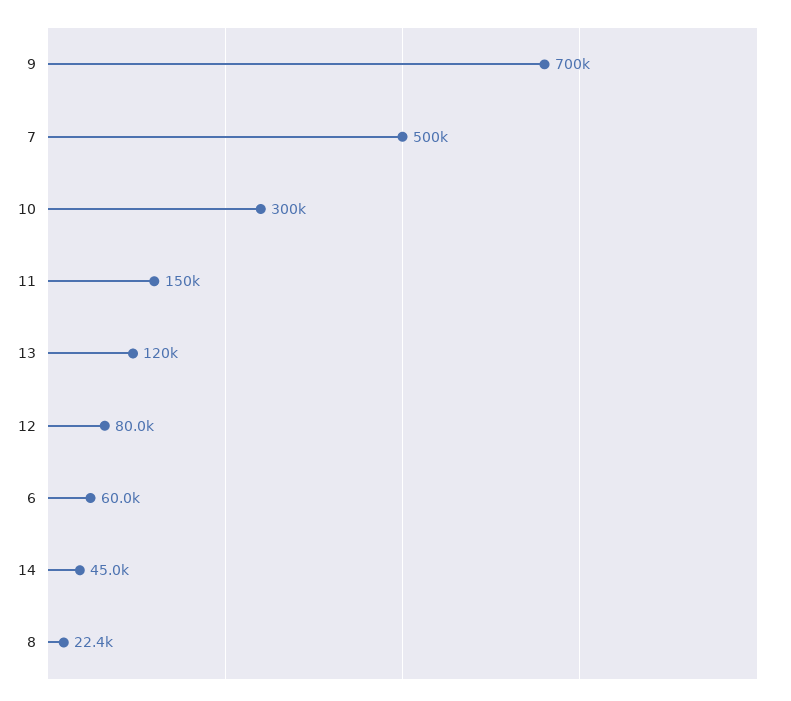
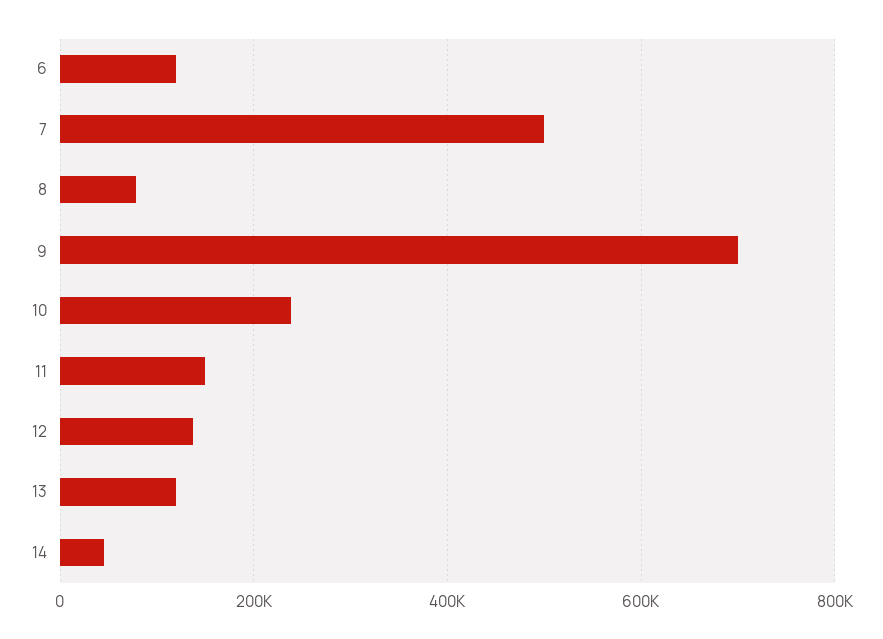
10: 300000 -> 240000
12: 80000 -> 140000
6: 60000 -> 120000
8: 22400 -> 80000

